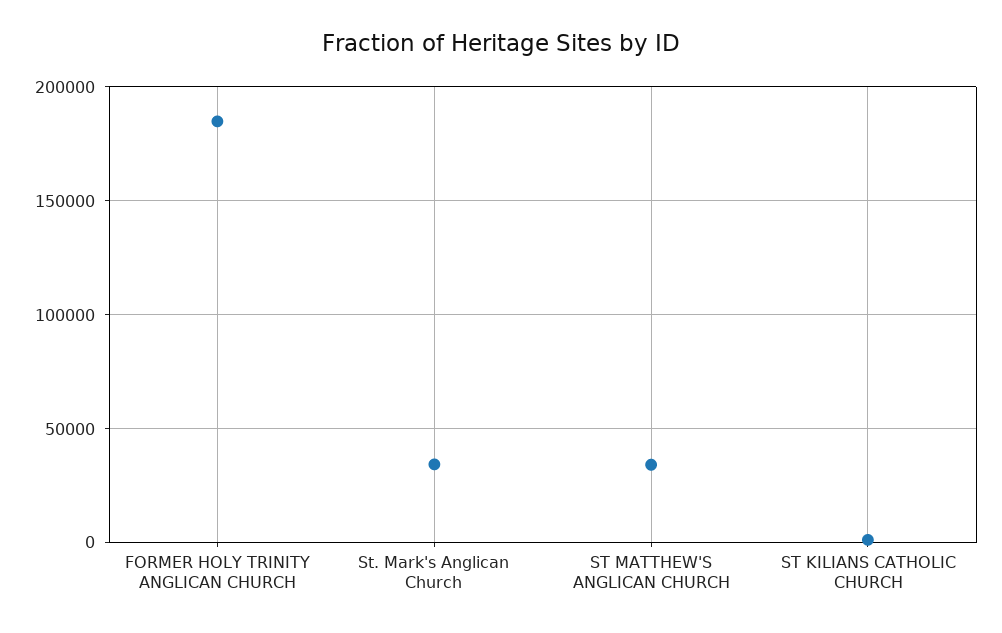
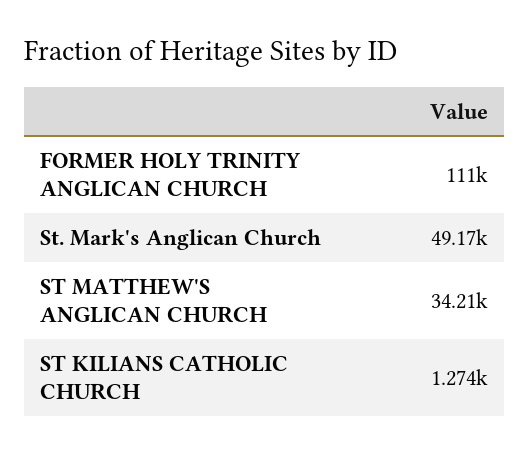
FORMER HOLY TRINITY ANGLICAN CHURCH: 185000 -> 111000
St. Mark's Anglican Church: 35000 -> 49170

